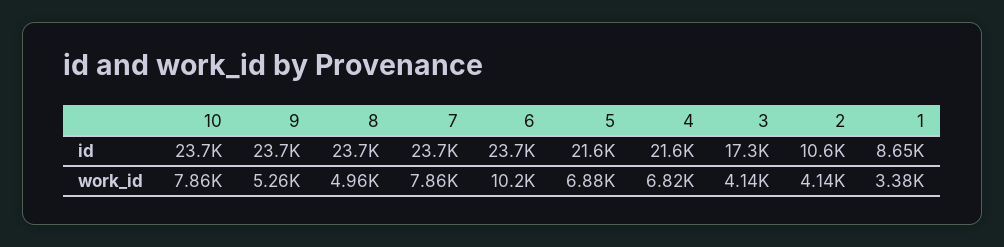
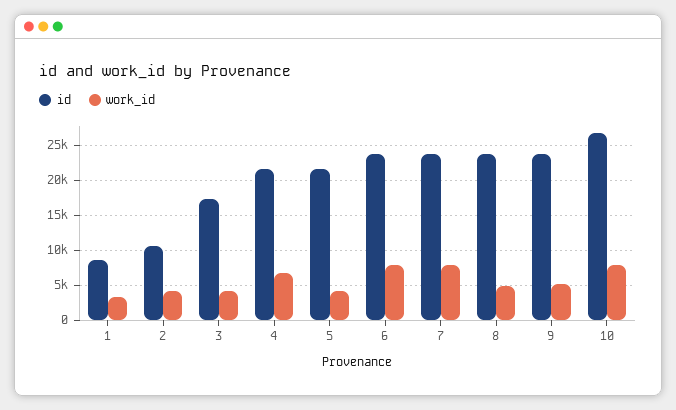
id, 10: 23700 -> 27000
work_id, 6: 10200 -> 8000
work_id, 5: 6880 -> 4000

